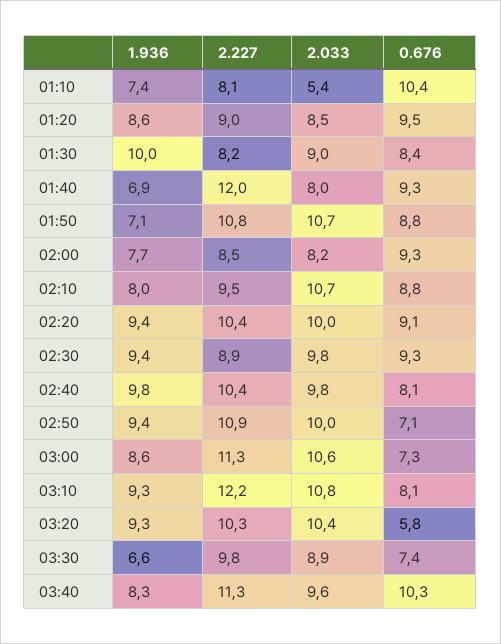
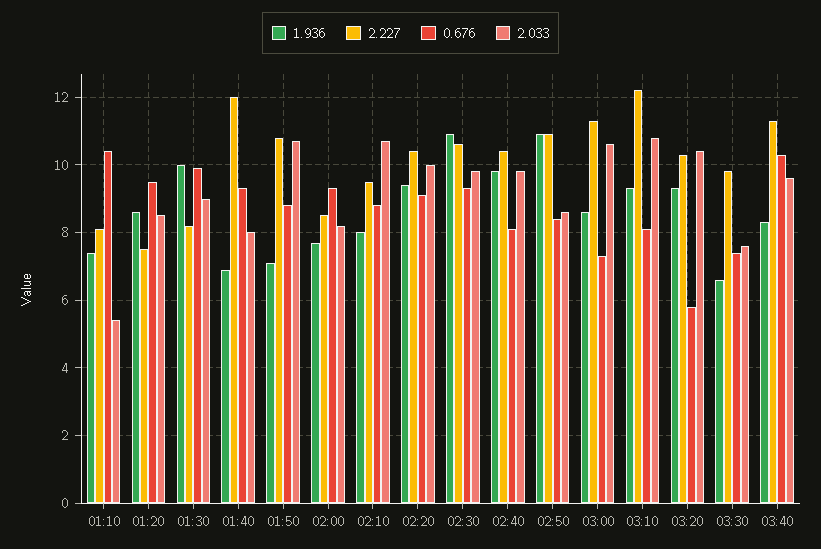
2.227, 01:20: 9 -> 7.5
0.676, 01:30: 8.4 -> 10
1.936, 02:30: 9.4 -> 11
2.227, 02:30: 8.9 -> 10.5
1.936, 02:50: 9.4 -> 11
2.033, 02:50: 10 -> 8.5
0.676, 02:50: 7.1 -> 8.5
2.033, 03:30: 8.9 -> 7.5

